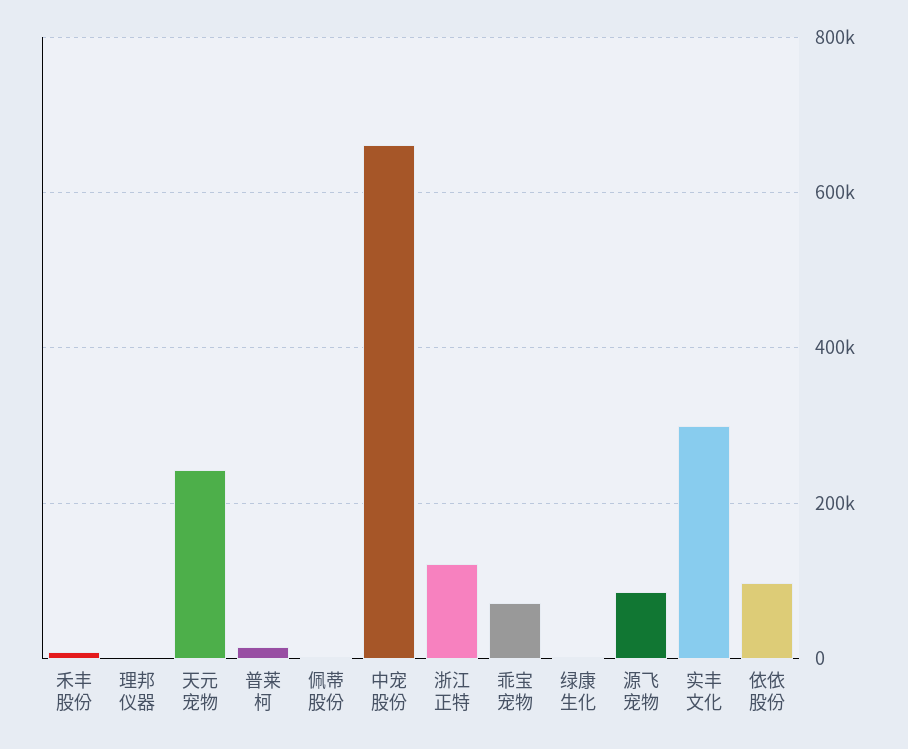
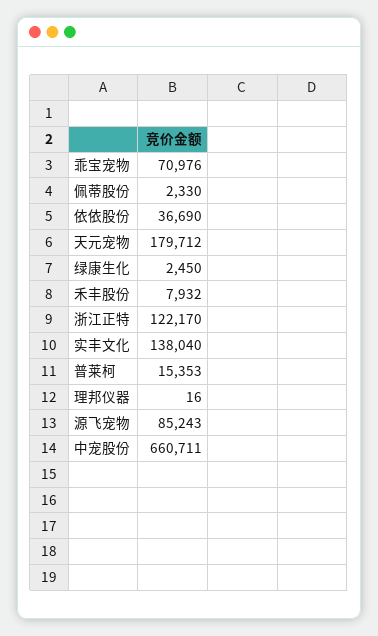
天元宠物: 240000 -> 179712
实丰文化: 300000 -> 138040
依依股份: 100000 -> 36690

